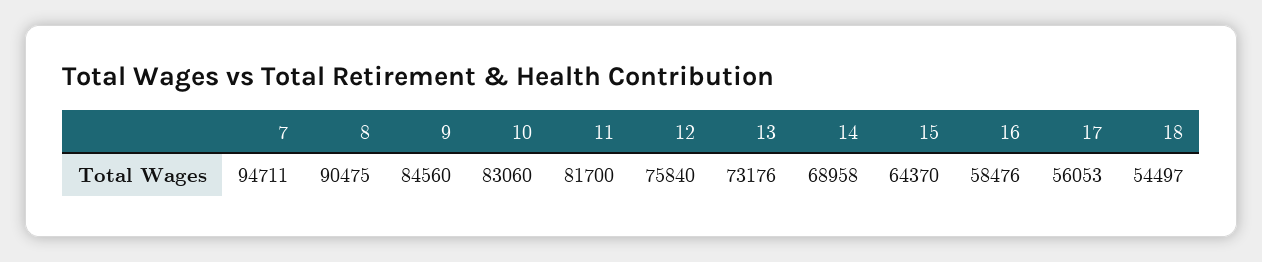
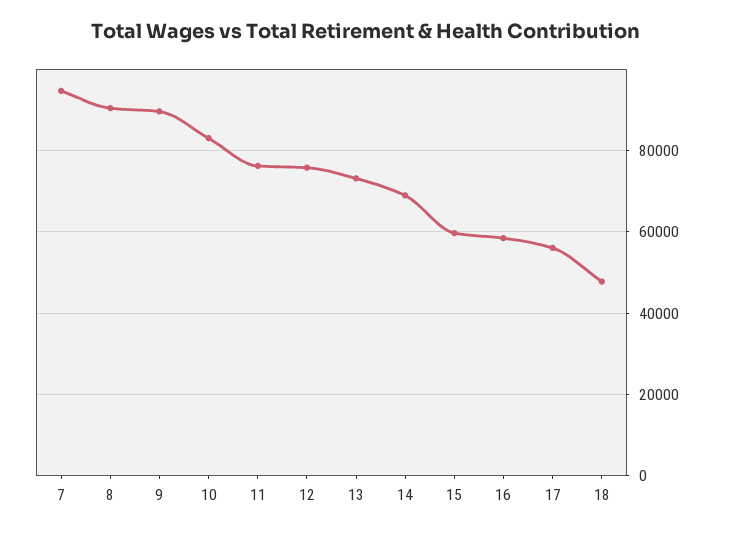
9: 84560 -> 90000
11: 81700 -> 76000
15: 64370 -> 60000
18: 54497 -> 48000

